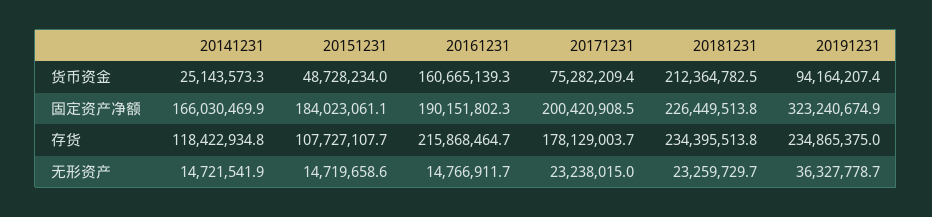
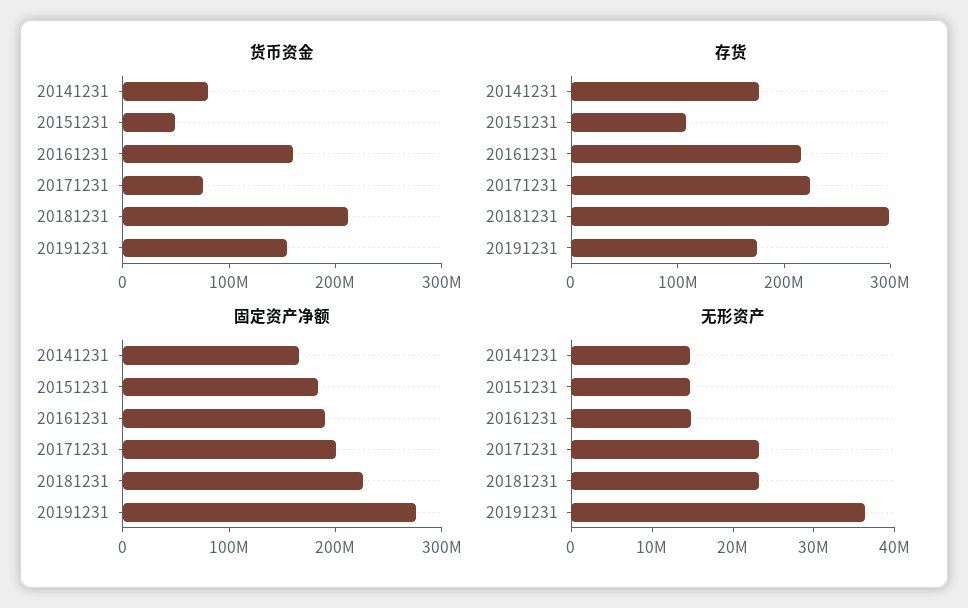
货币资金, 20141231: 25143573.3 -> 80000000
货币资金, 20191231: 94164207.4 -> 160000000
固定资产净额, 20191231: 323240674.9 -> 280000000
存货, 20141231: 118422934.8 -> 180000000
存货, 20171231: 178129003.7 -> 220000000
存货, 20181231: 234395513.8 -> 300000000
存货, 20191231: 234865375 -> 180000000

